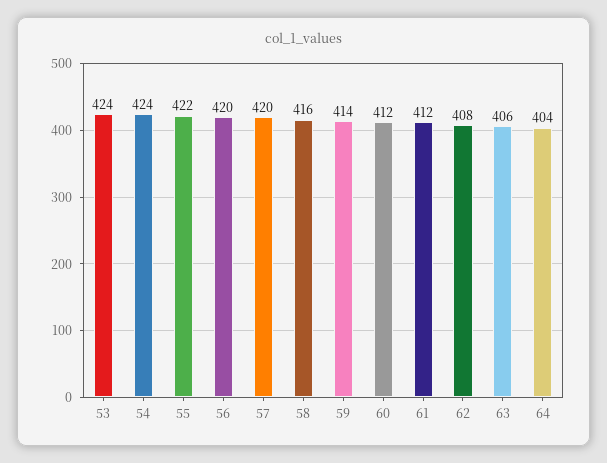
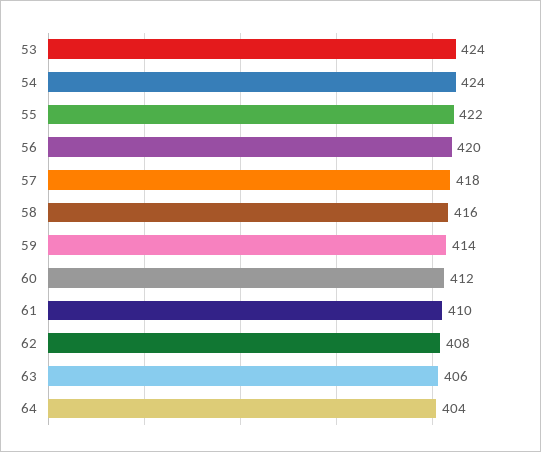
57: 420 -> 418
61: 412 -> 410

